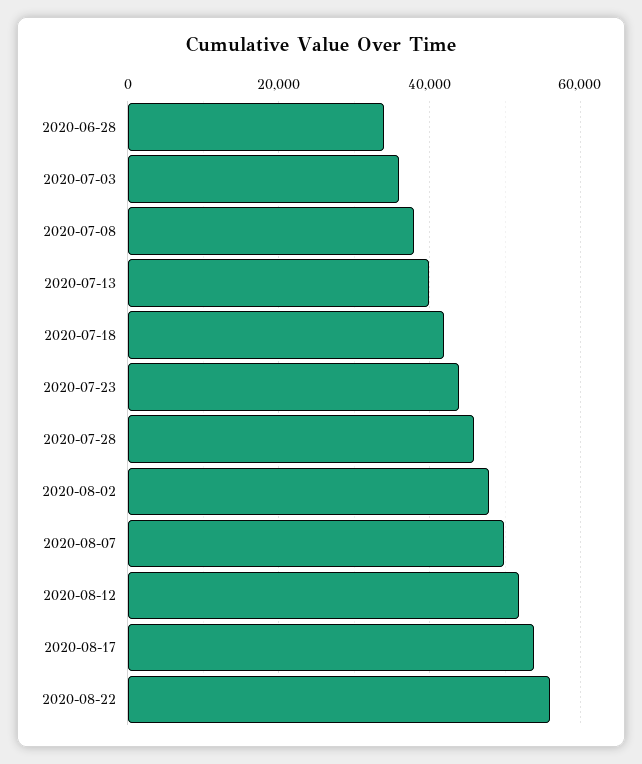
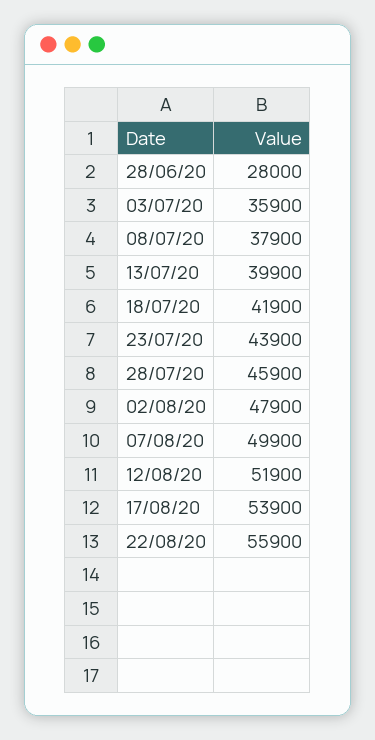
2020-06-28: 34000 -> 28000

